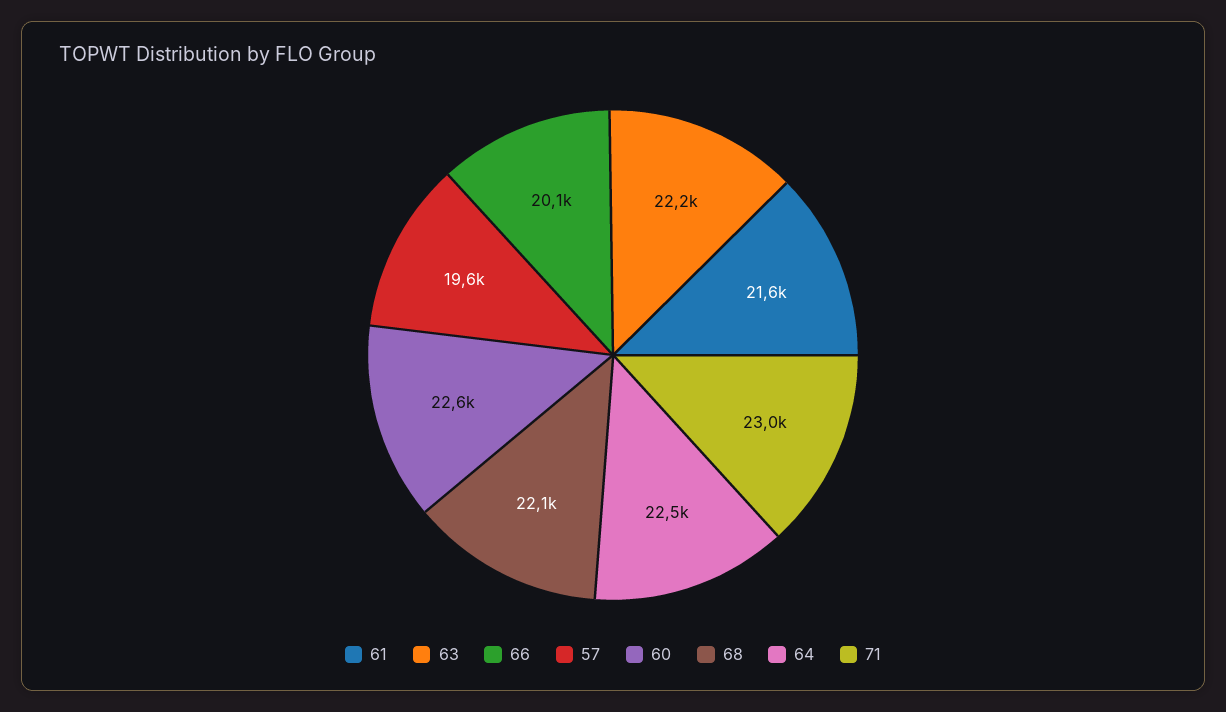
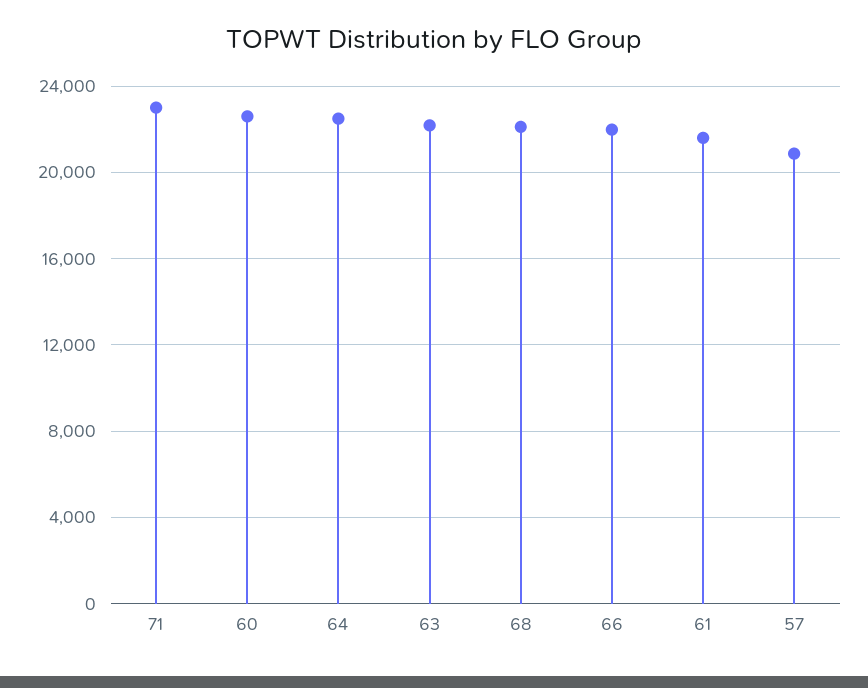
66: 20100 -> 22000
57: 19600 -> 21000

